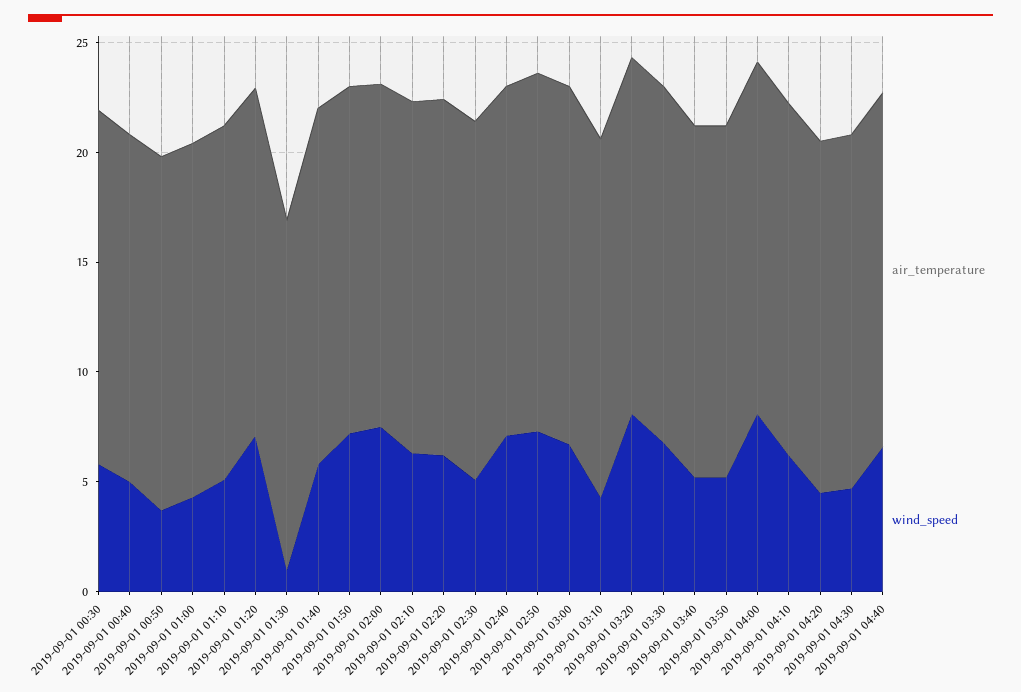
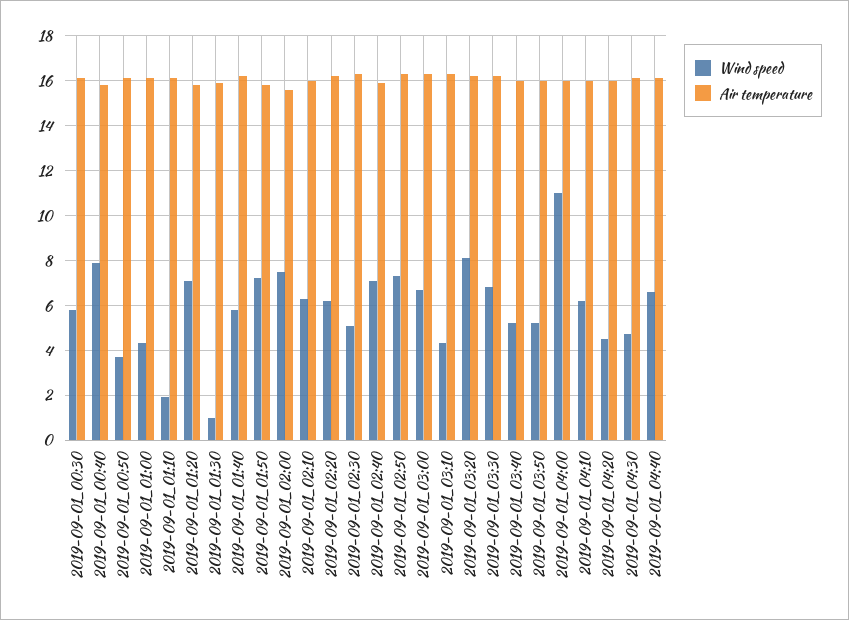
wind_speed, 2019-09-01 00:40: 5 -> 8
wind_speed, 2019-09-01 01:10: 5 -> 2
wind_speed, 2019-09-01 04:00: 8 -> 11

